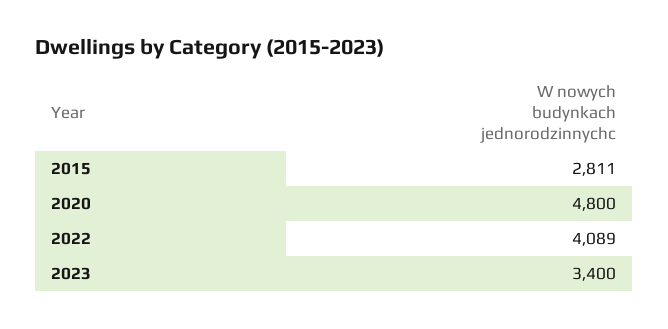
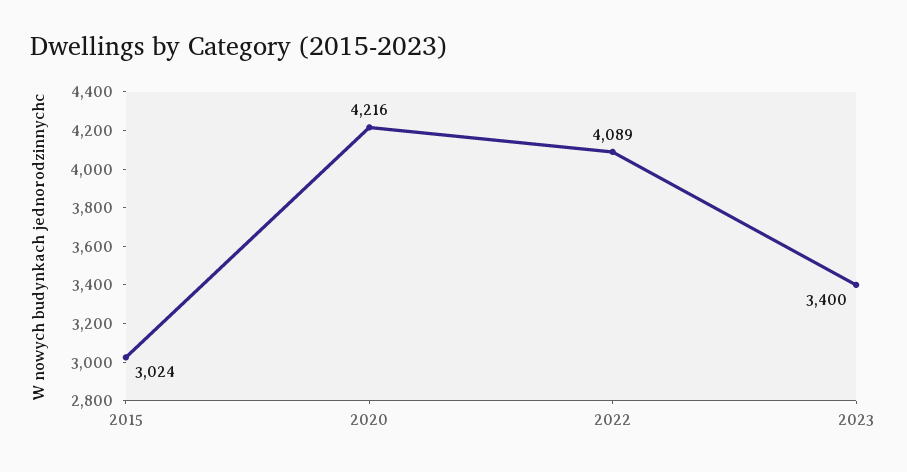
2015: 2811 -> 3024
2020: 4800 -> 4216

